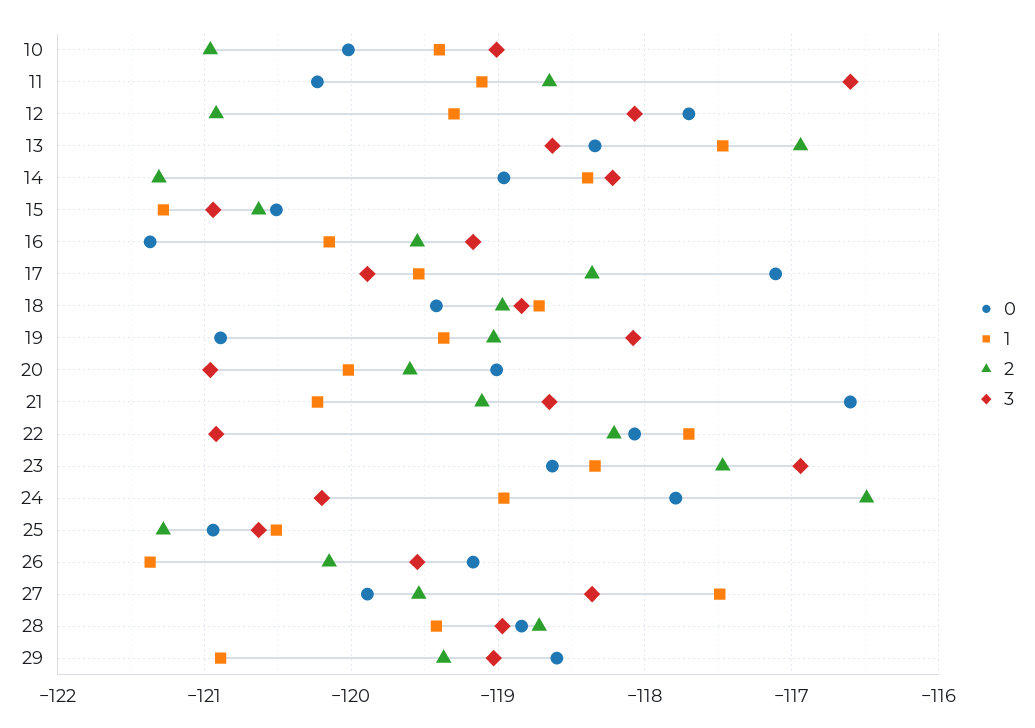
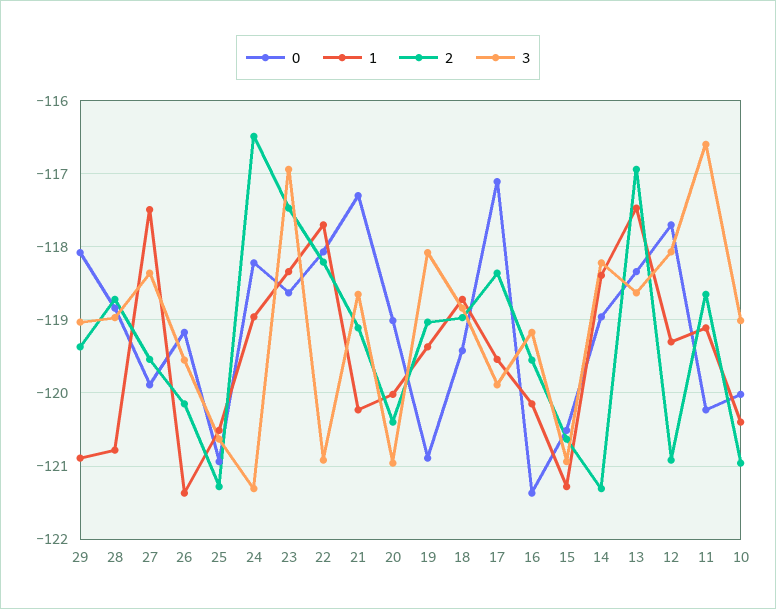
1, 10: -119.4 -> -120.4
2, 20: -119.6 -> -120.4
0, 21: -116.6 -> -117.3
0, 24: -117.8 -> -118.2
3, 24: -120.2 -> -121.3
1, 28: -119.4 -> -120.8
0, 29: -118.6 -> -118.1

